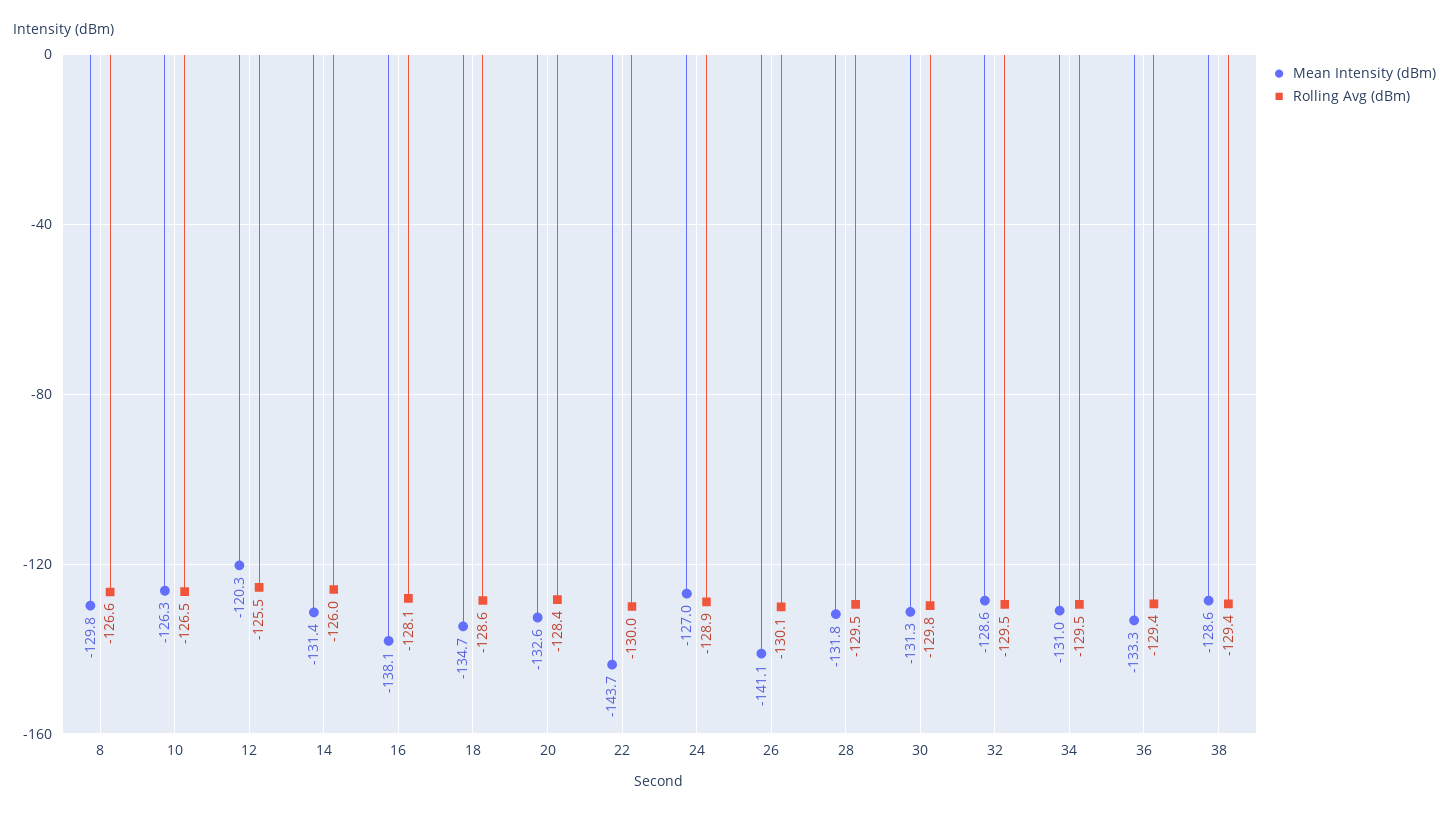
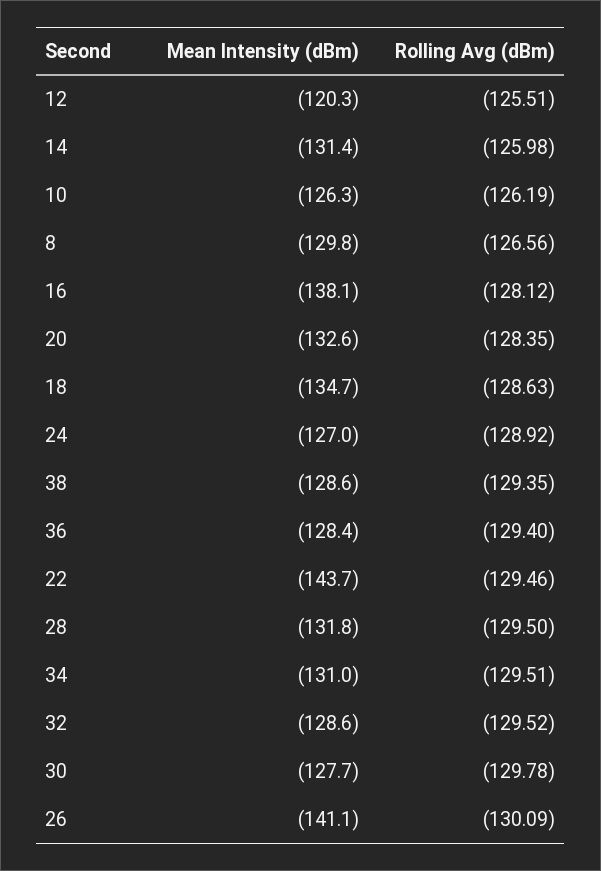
Rolling Avg (dBm), 10: -126.5 -> -126.19
Rolling Avg (dBm), 22: -130 -> -129.46
Mean Intensity (dBm), 30: -131.3 -> -127.7
Mean Intensity (dBm), 36: -133.3 -> -128.4

